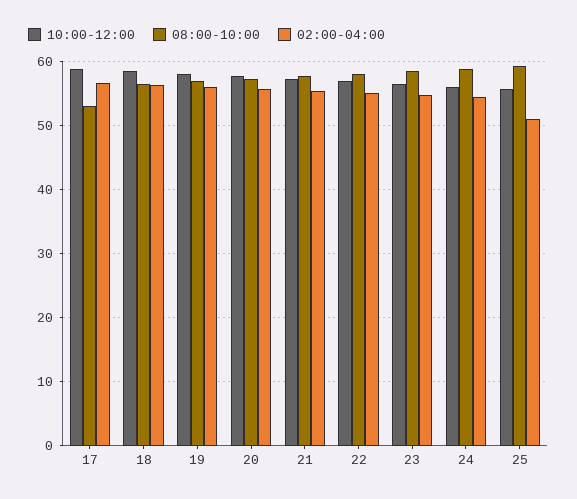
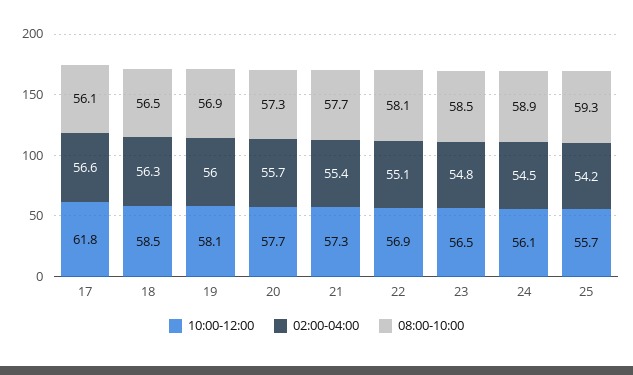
10:00-12:00, 17: 59 -> 61.8
08:00-10:00, 17: 53 -> 56.1
02:00-04:00, 25: 51 -> 54.2

